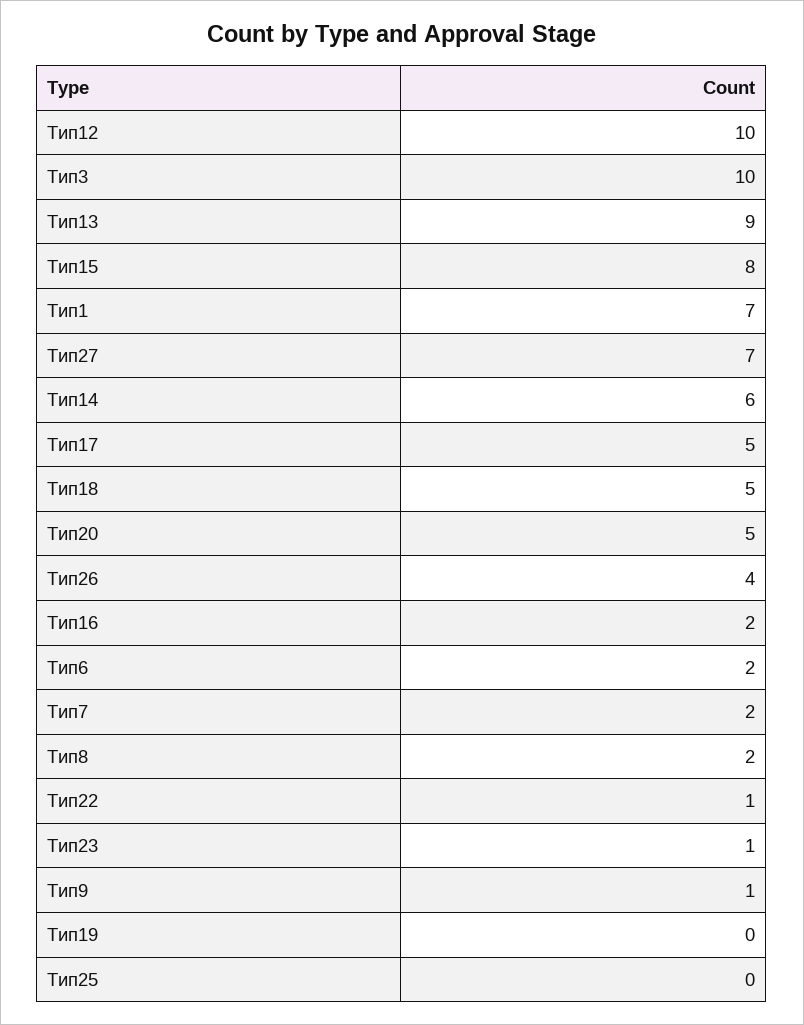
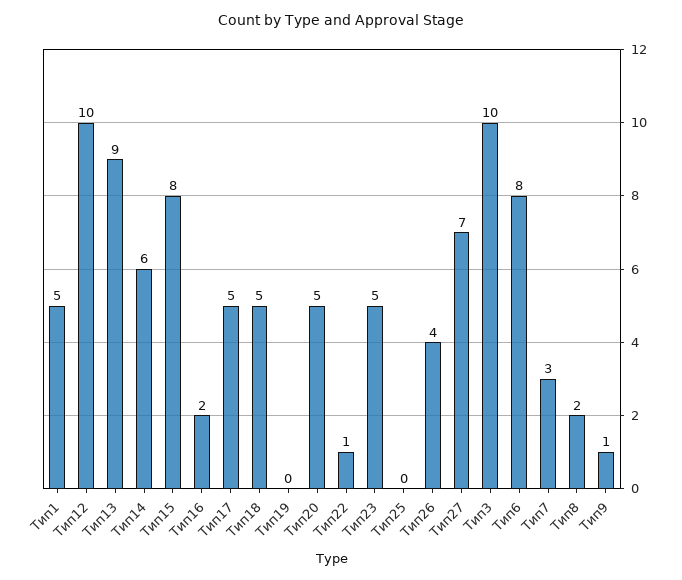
Тип1: 7 -> 5
Тип6: 2 -> 8
Тип7: 2 -> 3
Тип23: 1 -> 5

